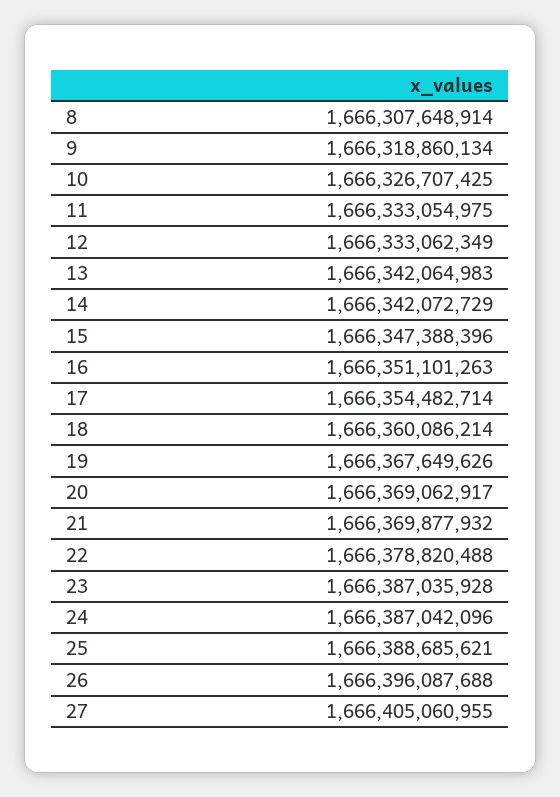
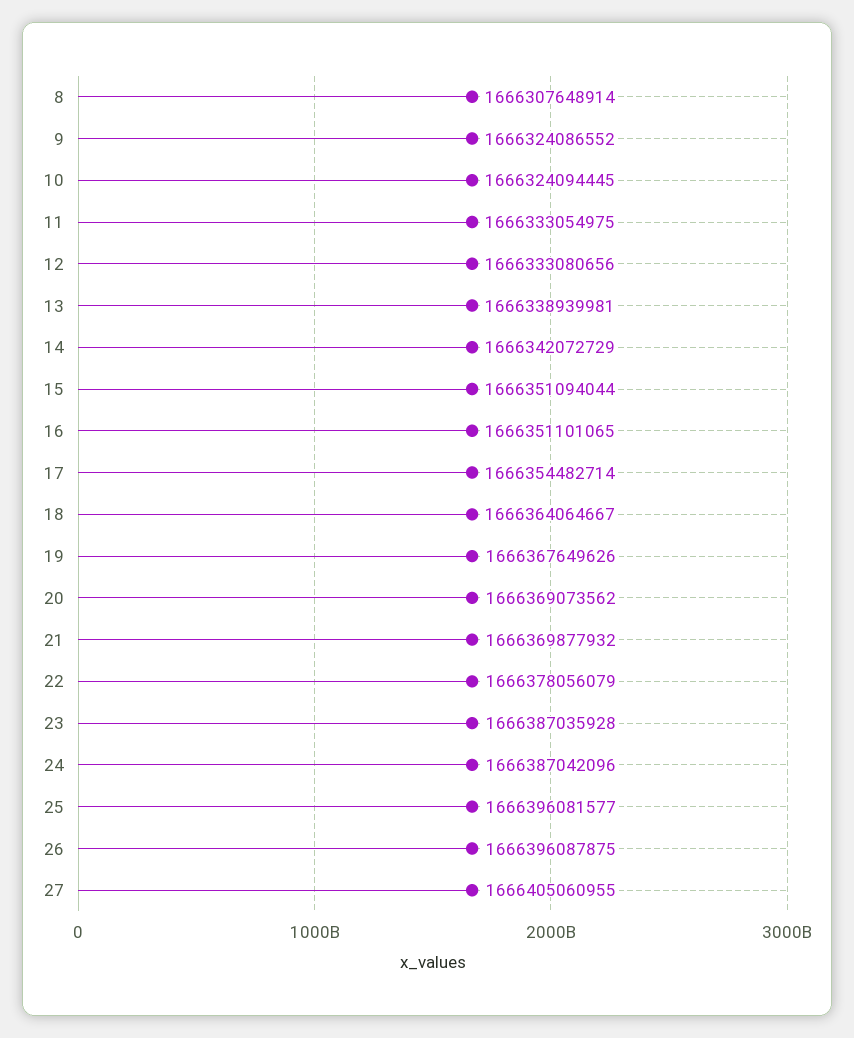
9: 1666318860134 -> 1666324086552
10: 1666326707425 -> 1666324094445
12: 1666333062349 -> 1666333080656
13: 1666342064983 -> 1666338939981
15: 1666347388396 -> 1666351094044
16: 1666351101263 -> 1666351101065
18: 1666360086214 -> 1666364064667
20: 1666369062917 -> 1666369073562
22: 1666378820488 -> 1666378056079
25: 1666388685621 -> 1666396081577
26: 1666396087688 -> 1666396087875

